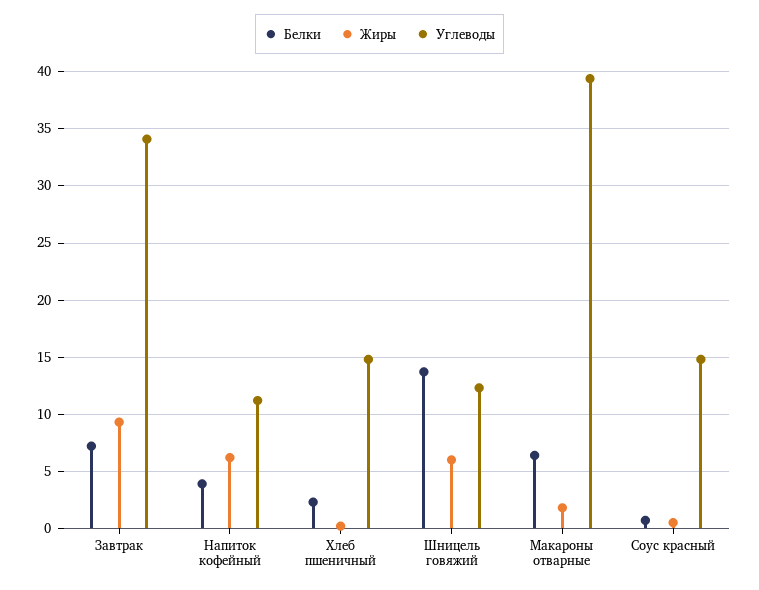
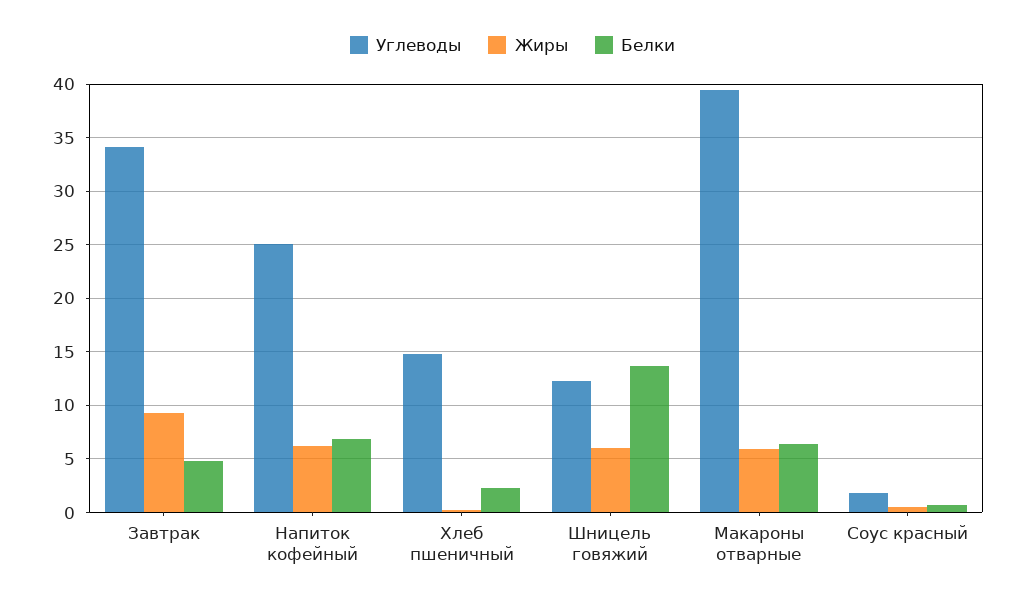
Белки, Завтрак: 7 -> 5
Белки, Напиток кофейный: 4 -> 7
Углеводы, Напиток кофейный: 11 -> 25
Жиры, Макароны отварные: 2 -> 6
Углеводы, Соус красный: 15 -> 2

